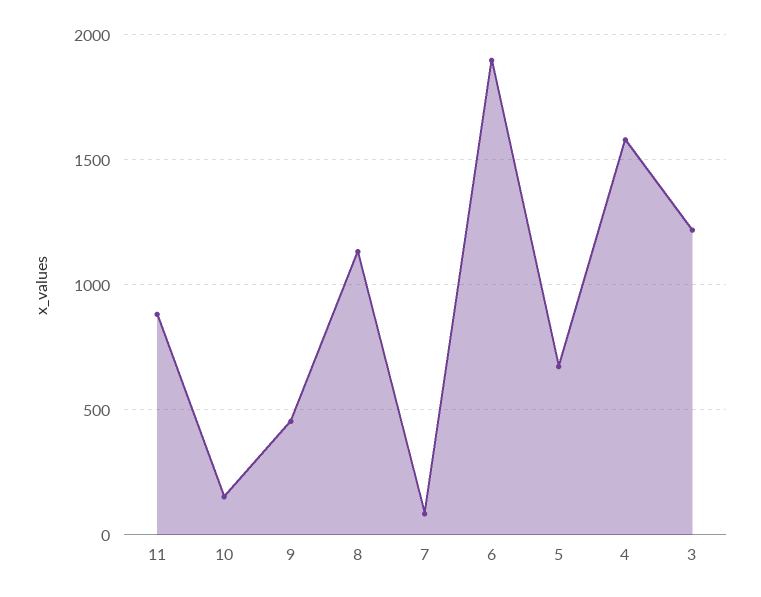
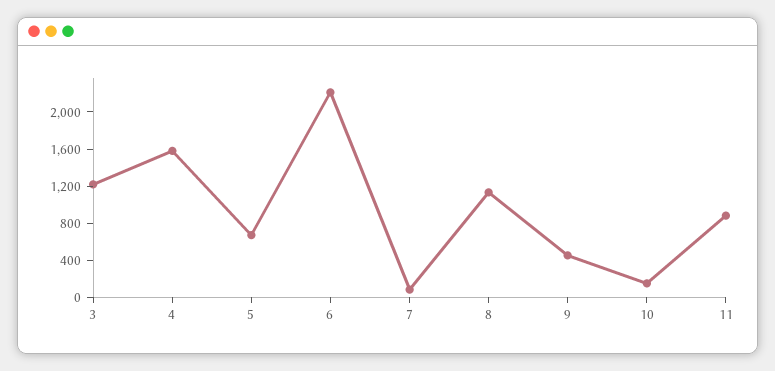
6: 1900 -> 2200

